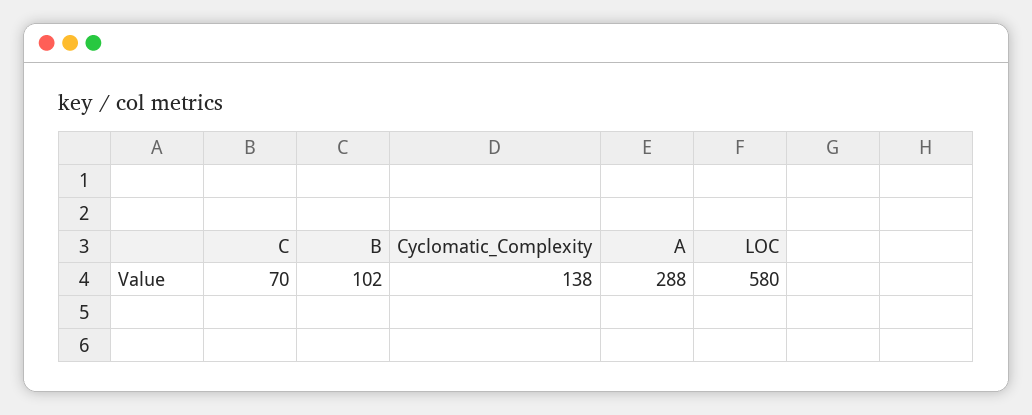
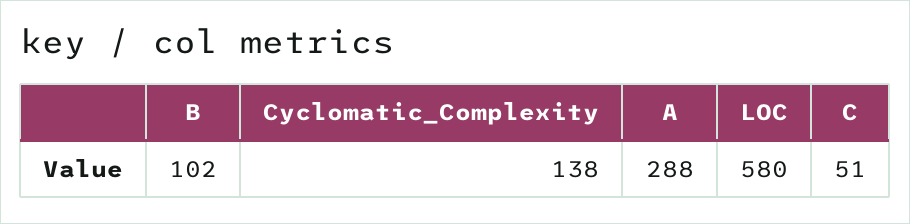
C: 70 -> 51

